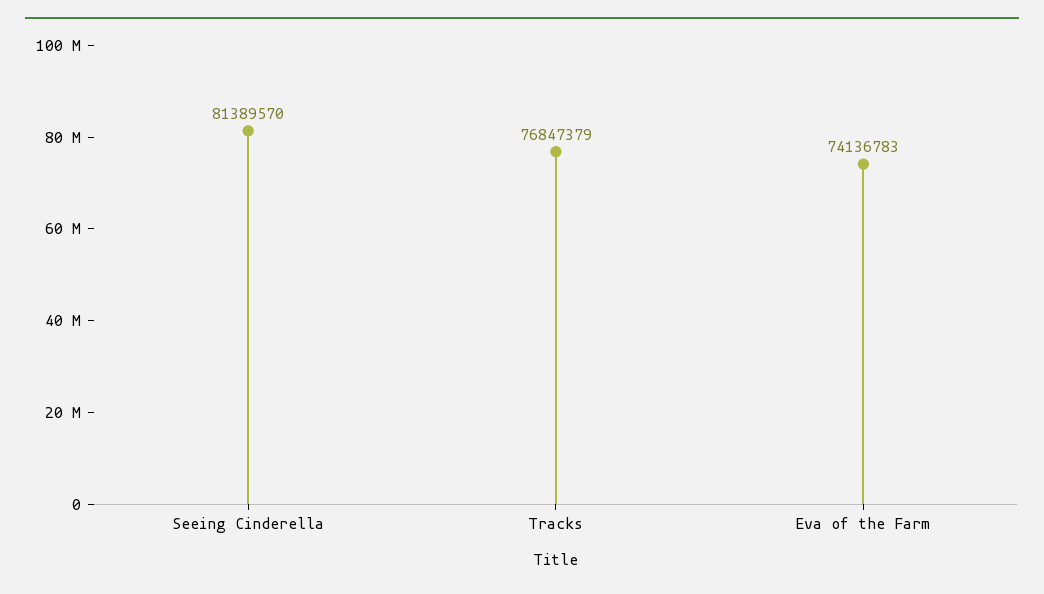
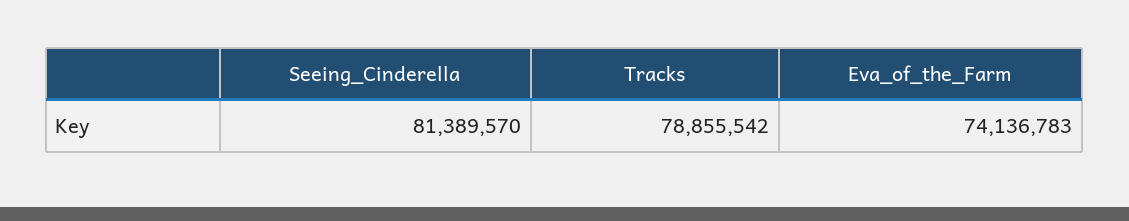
Tracks: 76847379 -> 78855542

